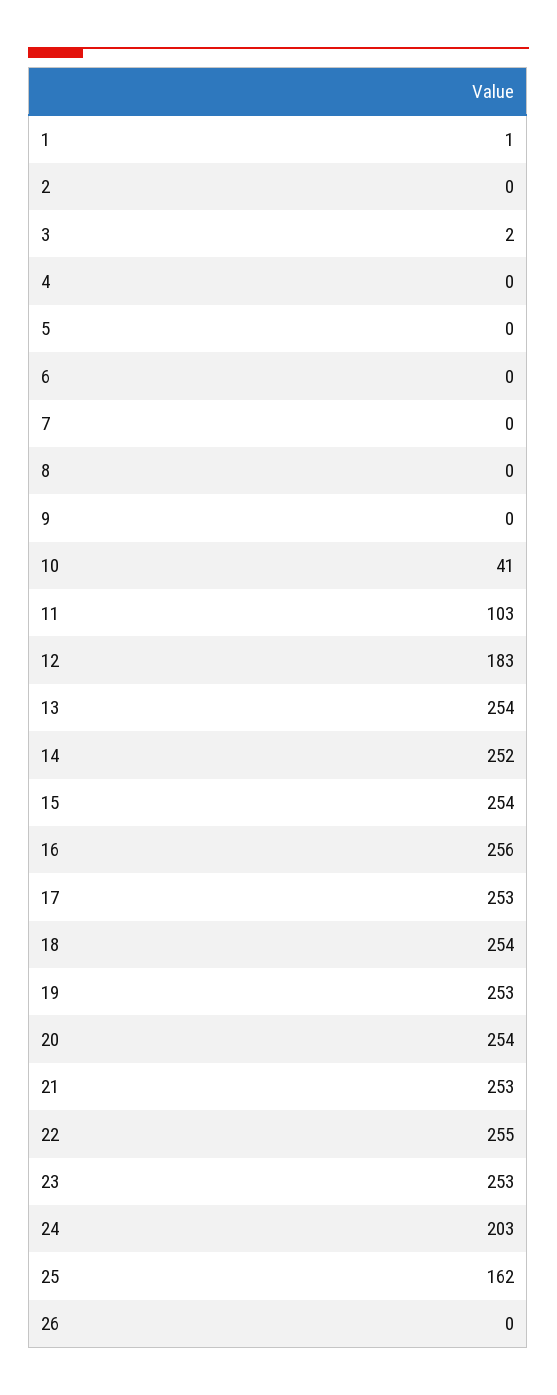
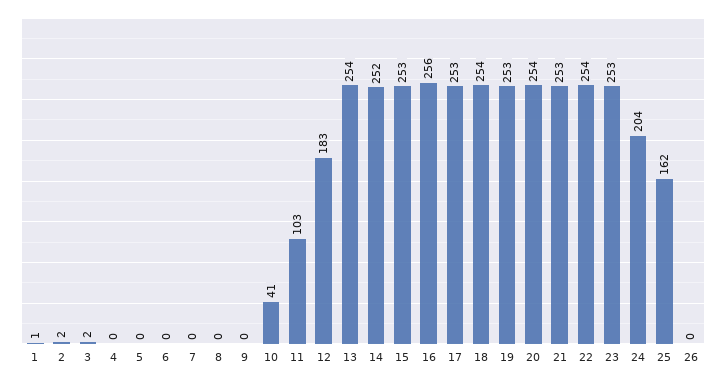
2: 0 -> 2
15: 254 -> 253
22: 255 -> 254
24: 203 -> 204

